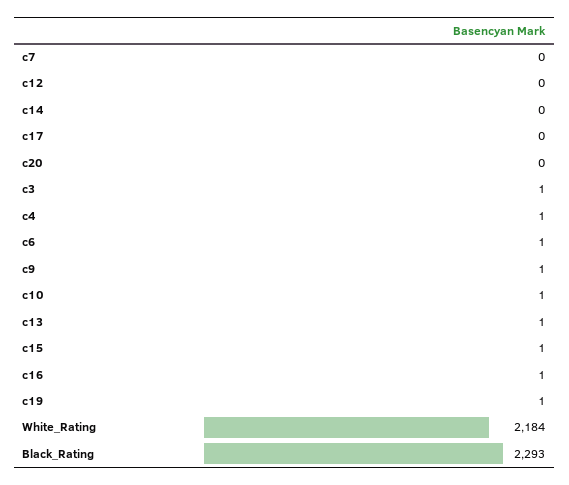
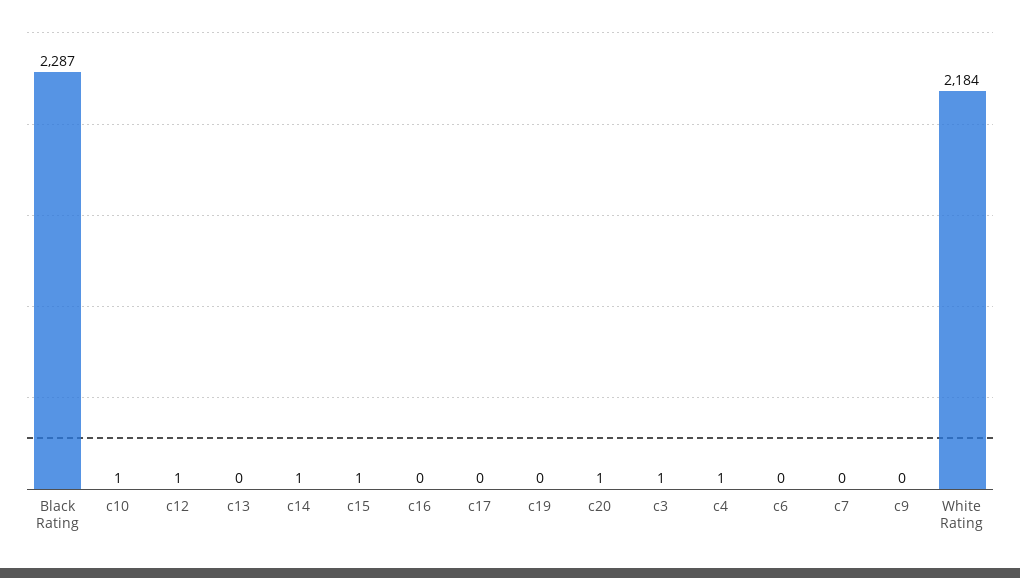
c12: 0 -> 1
c14: 0 -> 1
c20: 0 -> 1
c6: 1 -> 0
c9: 1 -> 0
c13: 1 -> 0
c16: 1 -> 0
c19: 1 -> 0
Black_Rating: 2293 -> 2287

